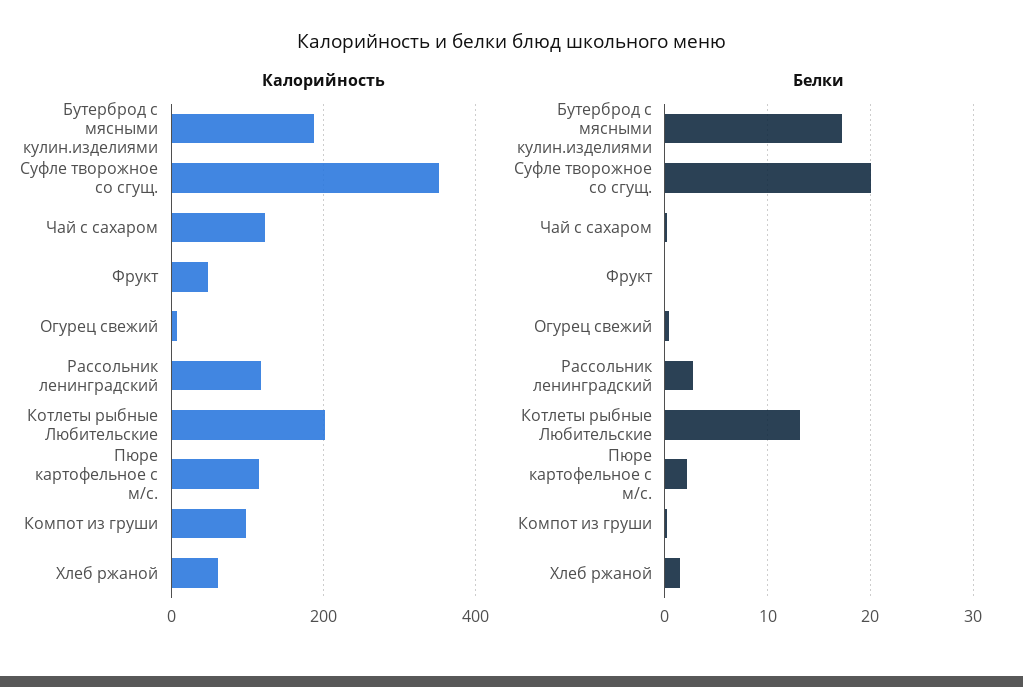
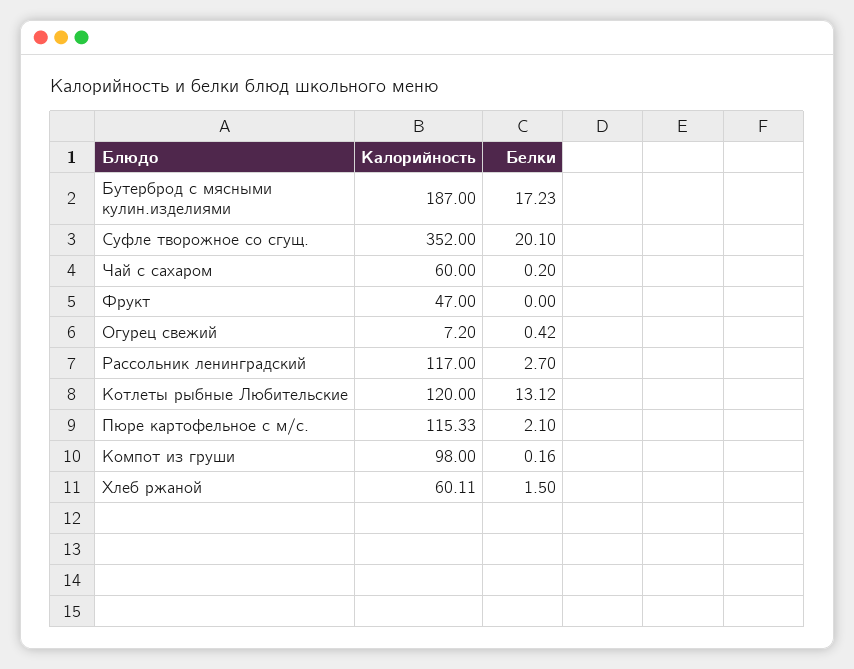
Калорийность, Чай с сахаром: 120 -> 60
Калорийность, Котлеты рыбные Любительские: 200 -> 120

